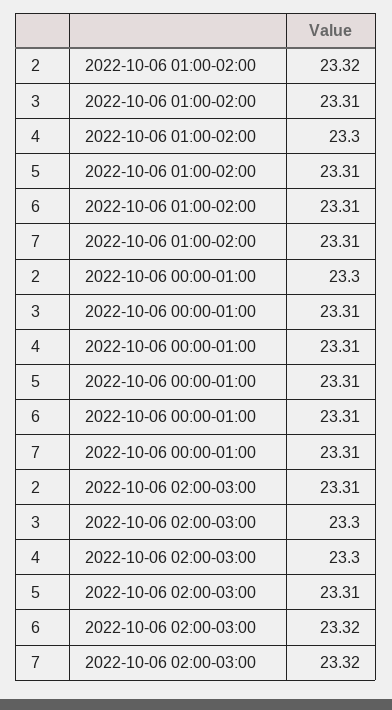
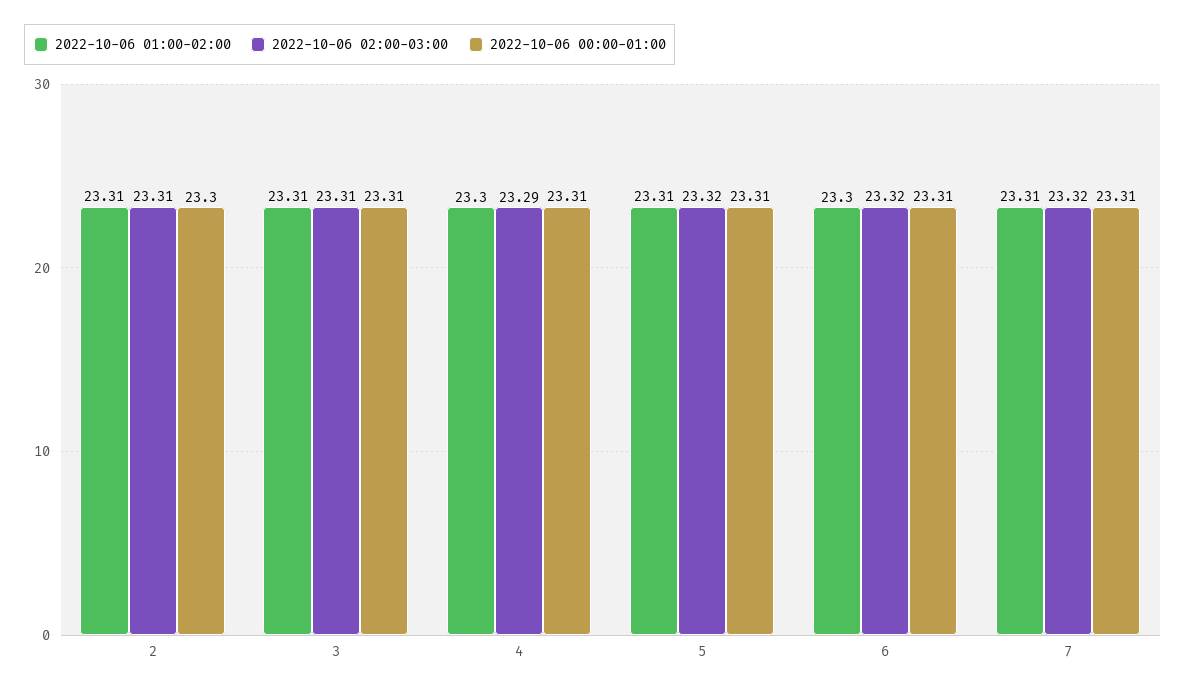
2022-10-06 01:00-02:00, 2: 23.32 -> 23.31
2022-10-06 01:00-02:00, 6: 23.31 -> 23.3
2022-10-06 02:00-03:00, 3: 23.3 -> 23.31
2022-10-06 02:00-03:00, 4: 23.3 -> 23.29
2022-10-06 02:00-03:00, 5: 23.31 -> 23.32

